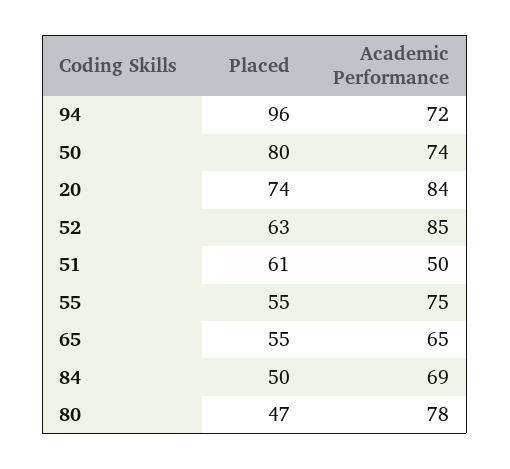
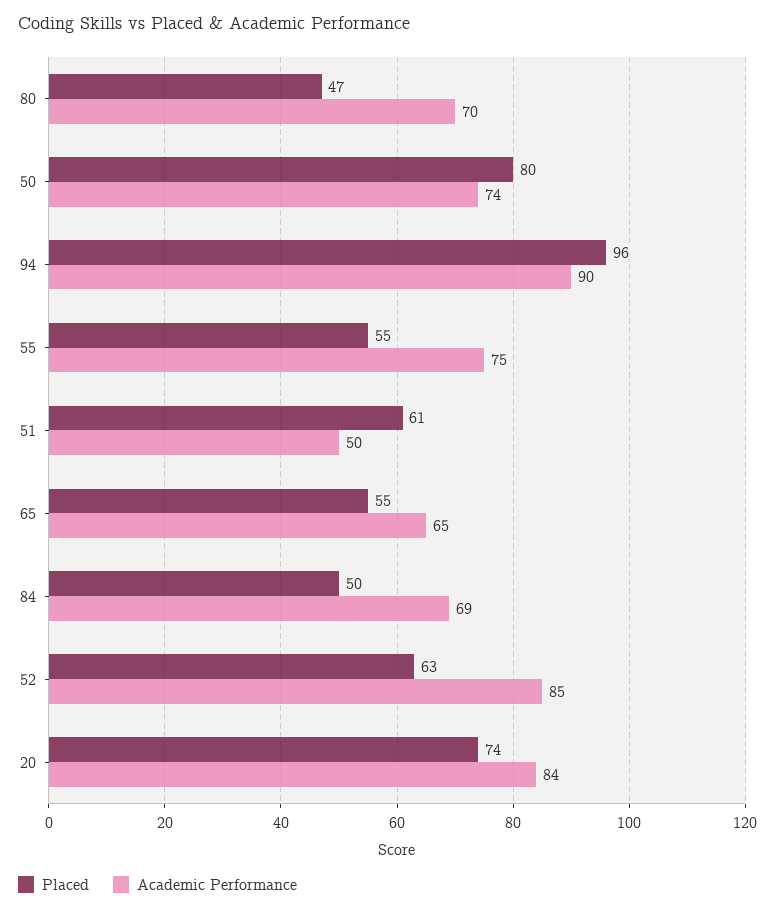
Academic Performance, 94: 72 -> 90
Academic Performance, 80: 78 -> 70

